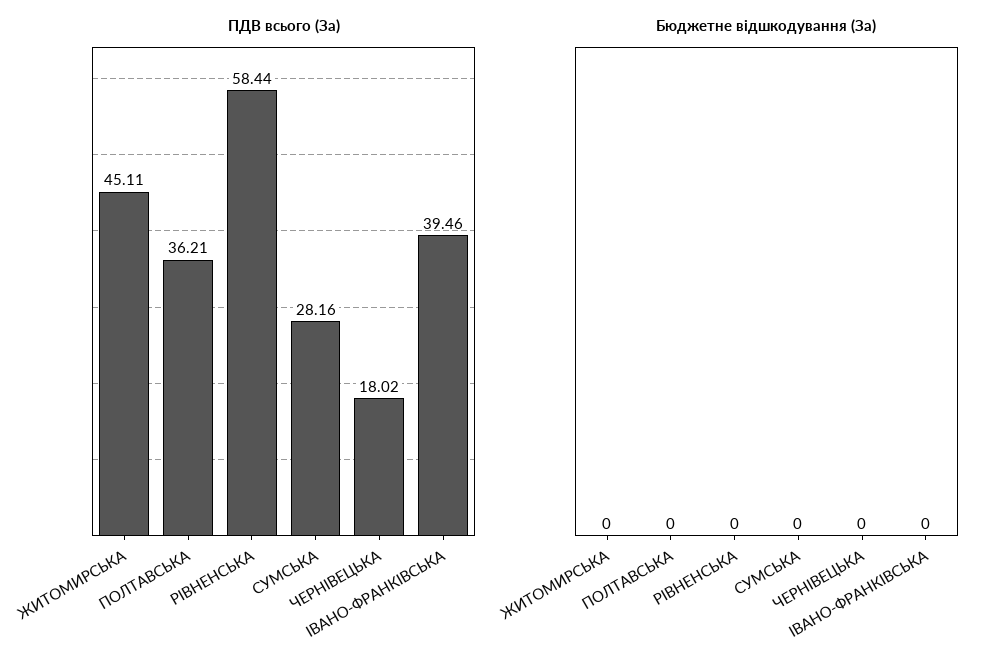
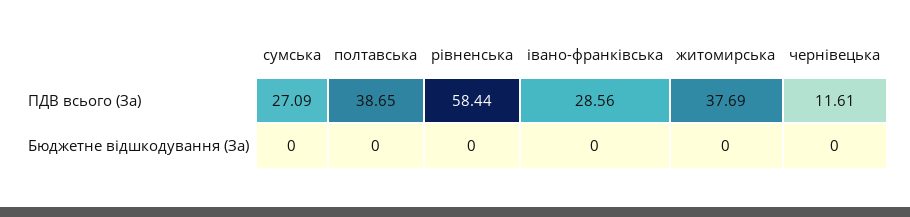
ПДВ всього (За), ЖИТОМИРСЬКА: 45.11 -> 37.69
ПДВ всього (За), ПОЛТАВСЬКА: 36.21 -> 38.65
ПДВ всього (За), СУМСЬКА: 28.16 -> 27.09
ПДВ всього (За), ЧЕРНІВЕЦЬКА: 18.02 -> 11.61
ПДВ всього (За), ІВАНО-ФРАНКІВСЬКА: 39.46 -> 28.56

